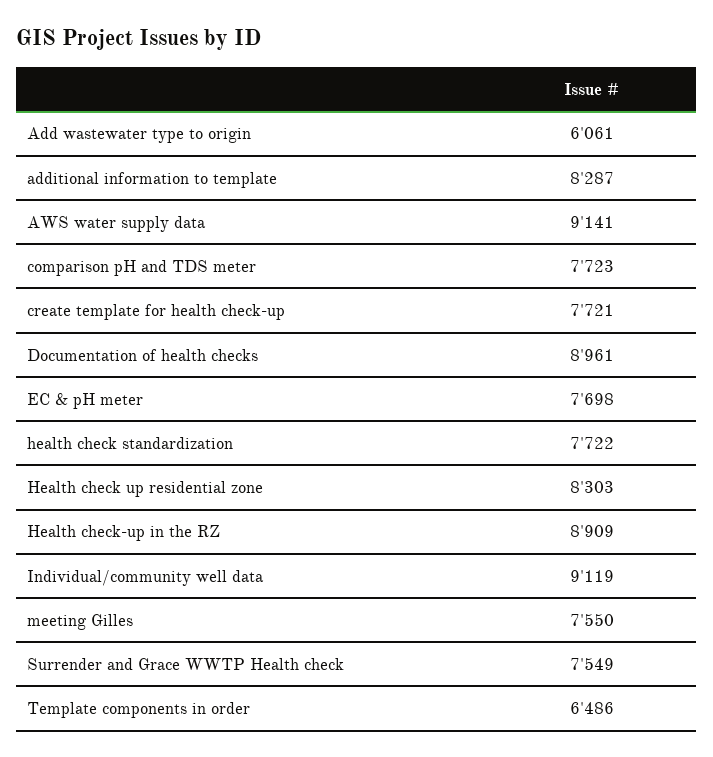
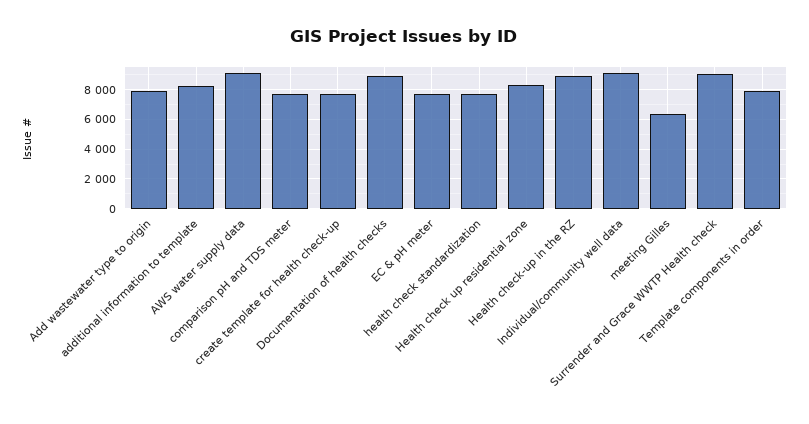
Add wastewater type to origin: 6061 -> 8000
meeting Gilles: 7550 -> 6500
Surrender and Grace WWTP Health check: 7549 -> 9000
Template components in order: 6486 -> 8000

